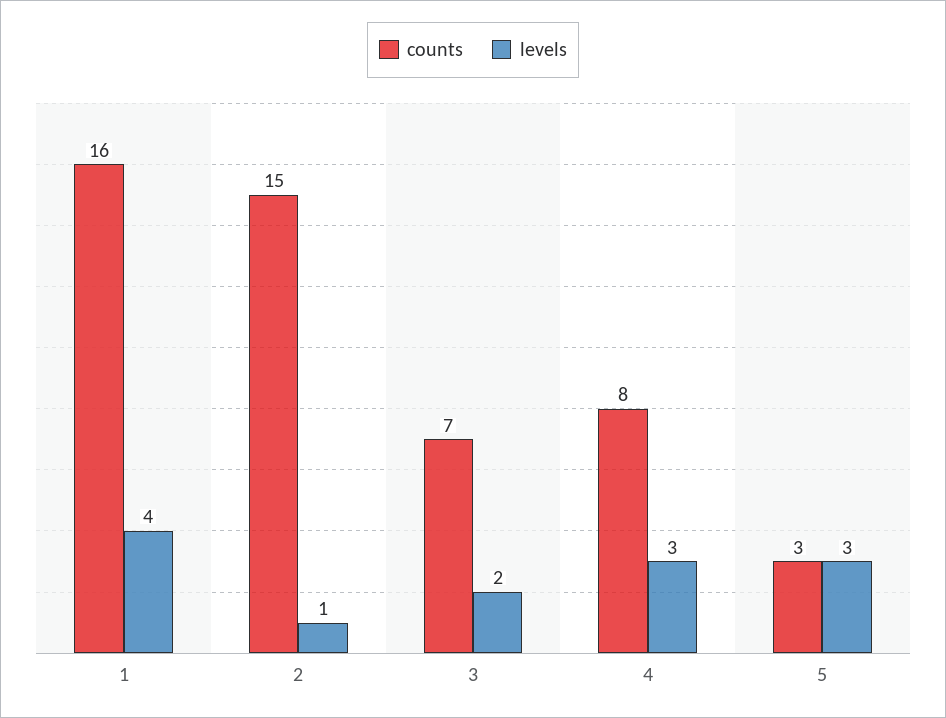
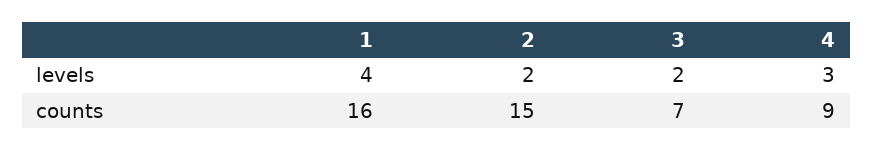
levels, 2: 1 -> 2
counts, 4: 8 -> 9
counts, 5: 3 -> none
levels, 5: 3 -> none

